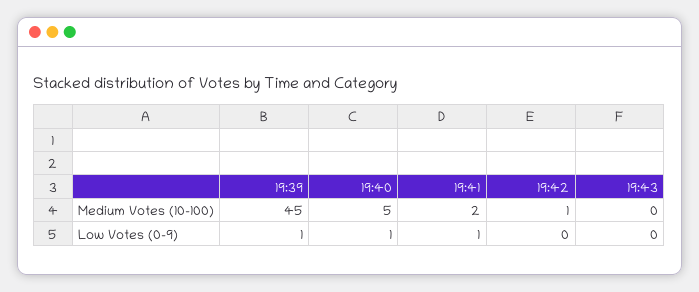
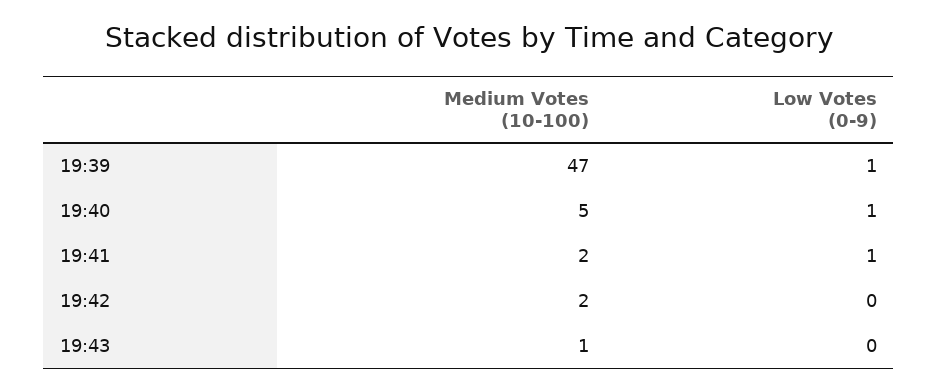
19:39, Medium Votes (10-100): 45 -> 47
19:42, Medium Votes (10-100): 1 -> 2
19:43, Medium Votes (10-100): 0 -> 1

